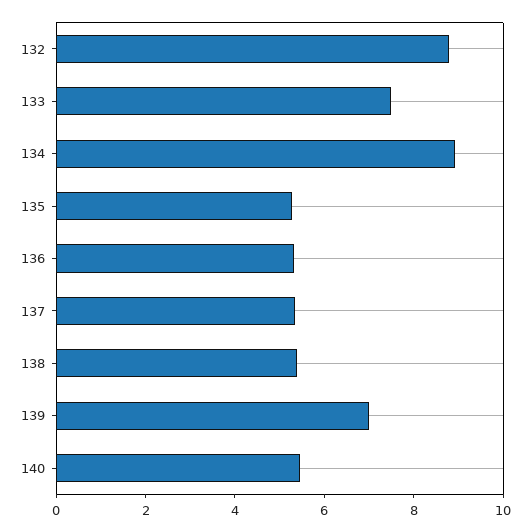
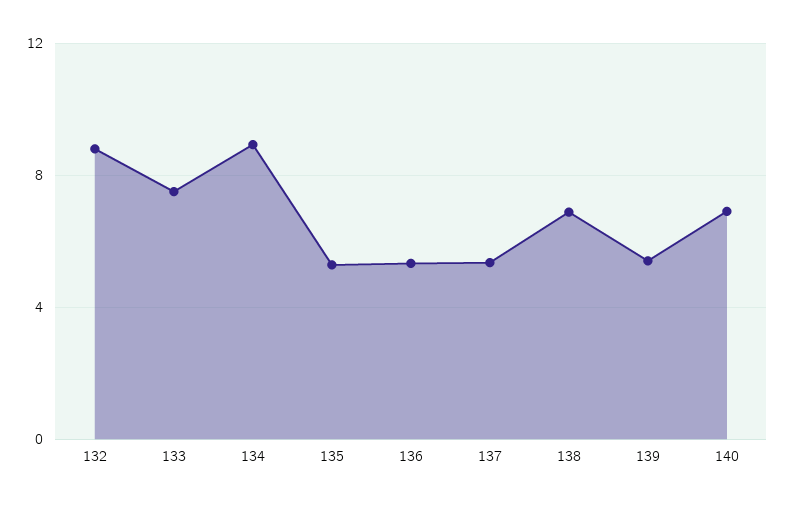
138: 5.5 -> 7
139: 7 -> 5.5
140: 5.5 -> 7

